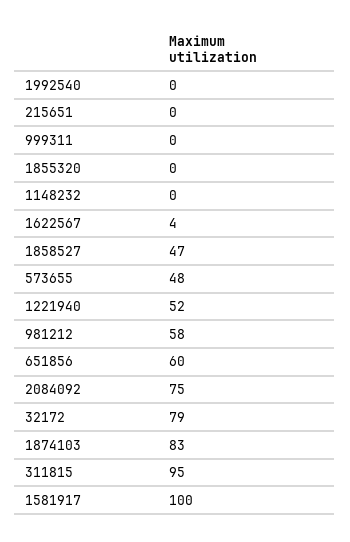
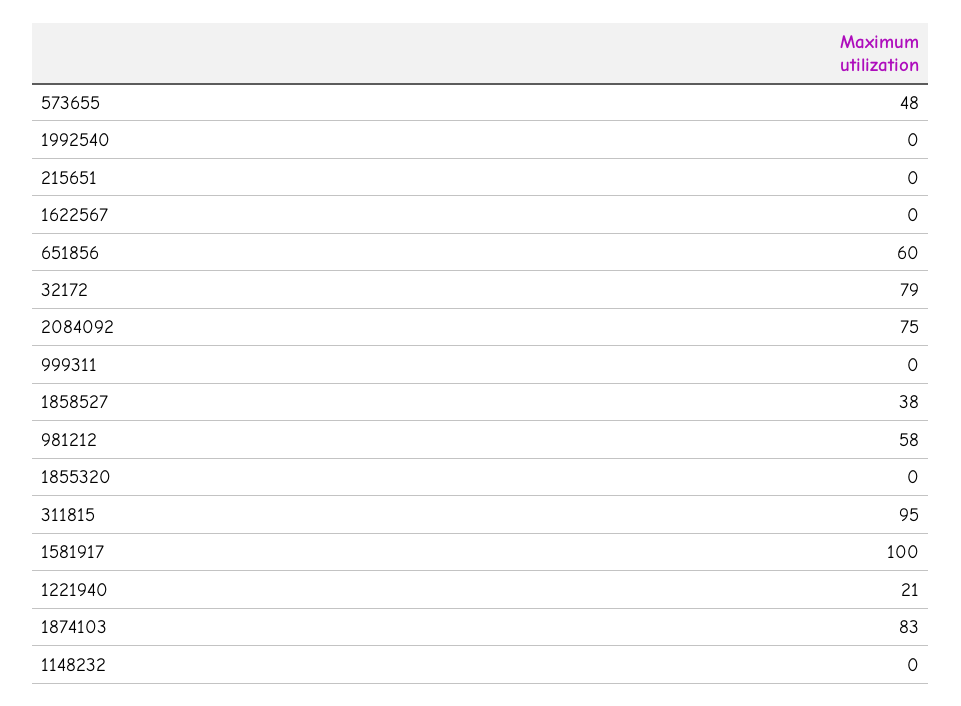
1622567: 4 -> 0
1858527: 47 -> 38
1221940: 52 -> 21

